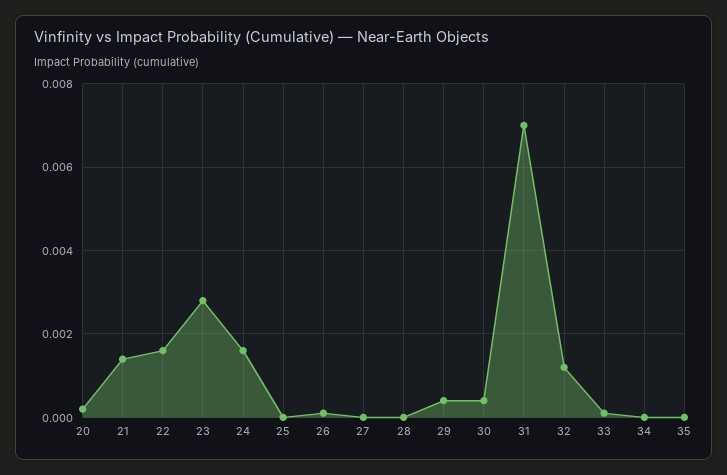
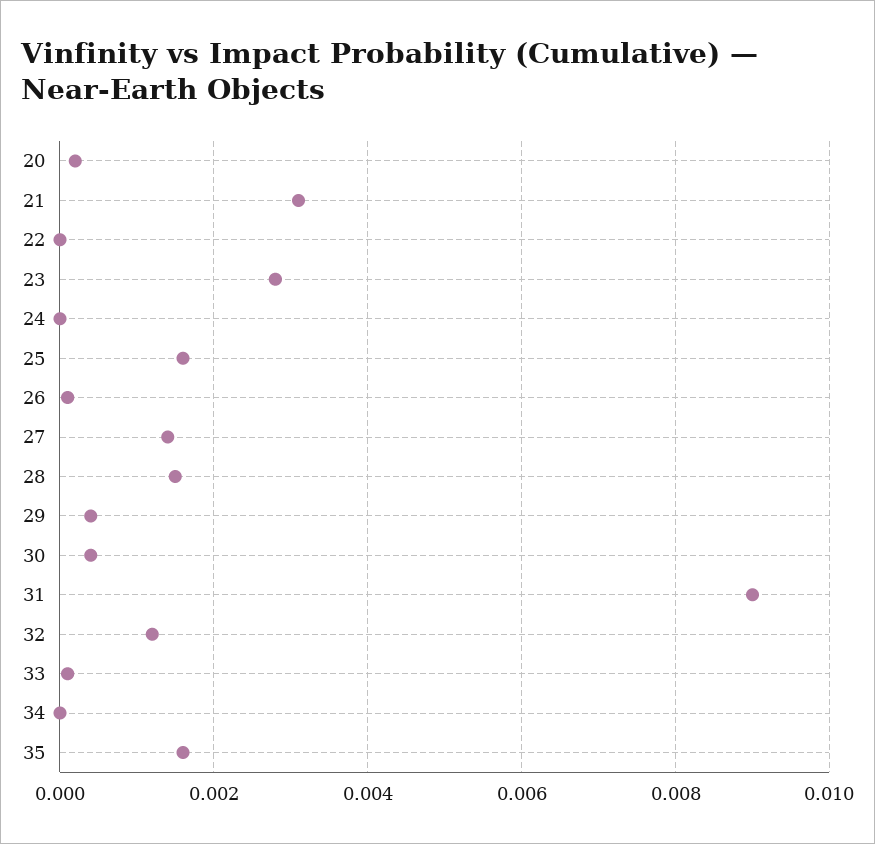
21: 0.0015 -> 0.003
22: 0.0015 -> 0
24: 0.0015 -> 0
25: 0 -> 0.0015
27: 0 -> 0.0015
28: 0 -> 0.0015
31: 0.007 -> 0.009
35: 0 -> 0.0015

